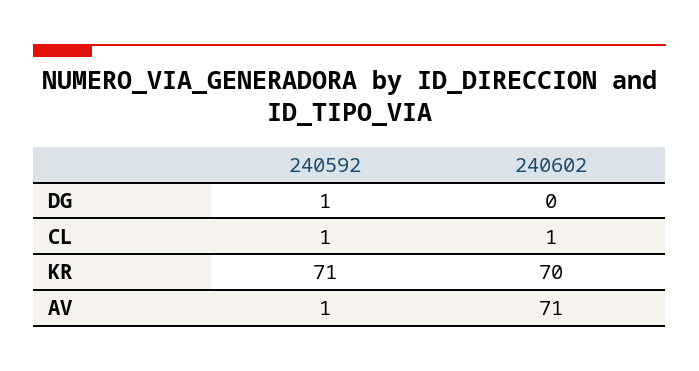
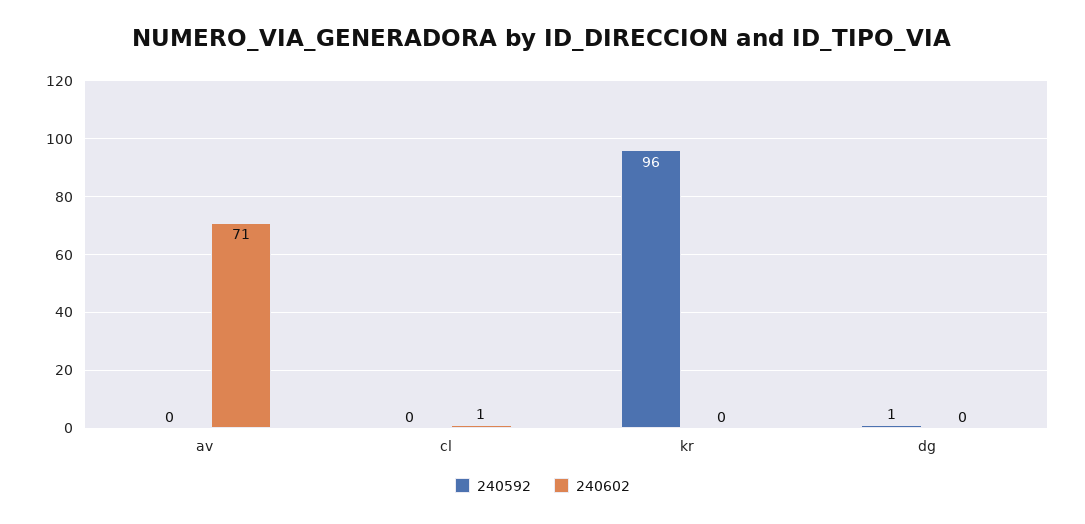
240592, CL: 1 -> 0
240592, KR: 71 -> 96
240602, KR: 70 -> 0
240592, AV: 1 -> 0

